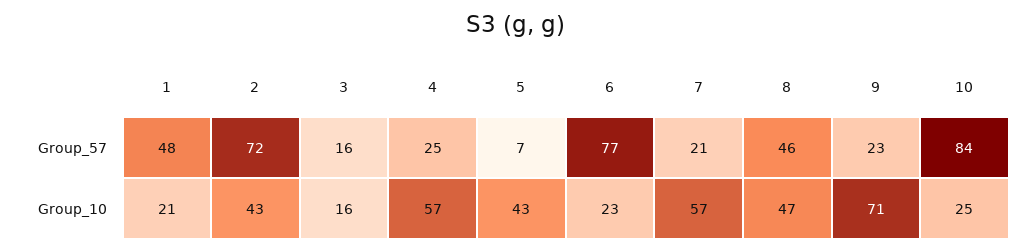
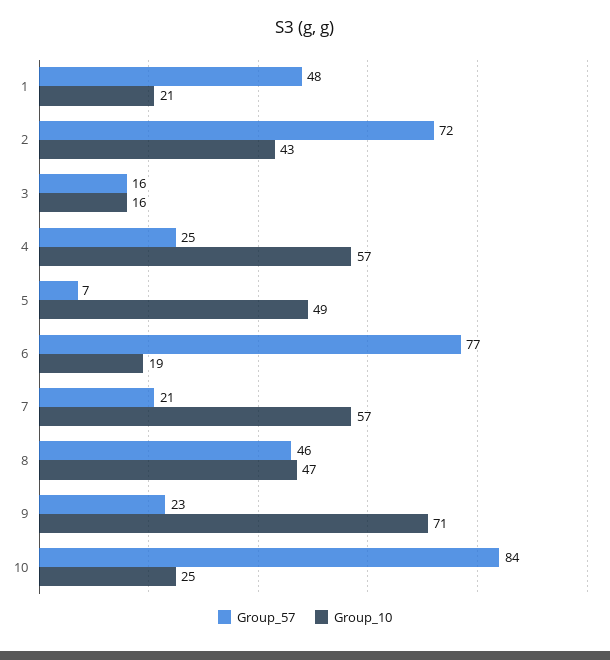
Group_10, 5: 43 -> 49
Group_10, 6: 23 -> 19

